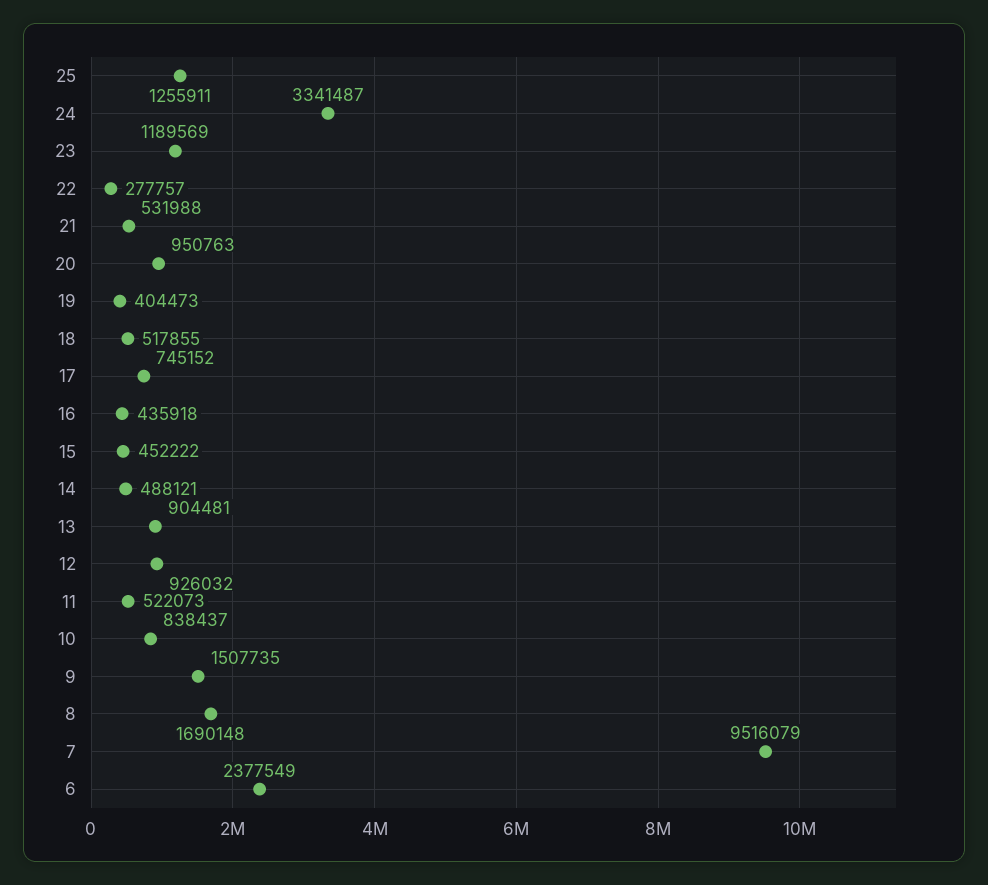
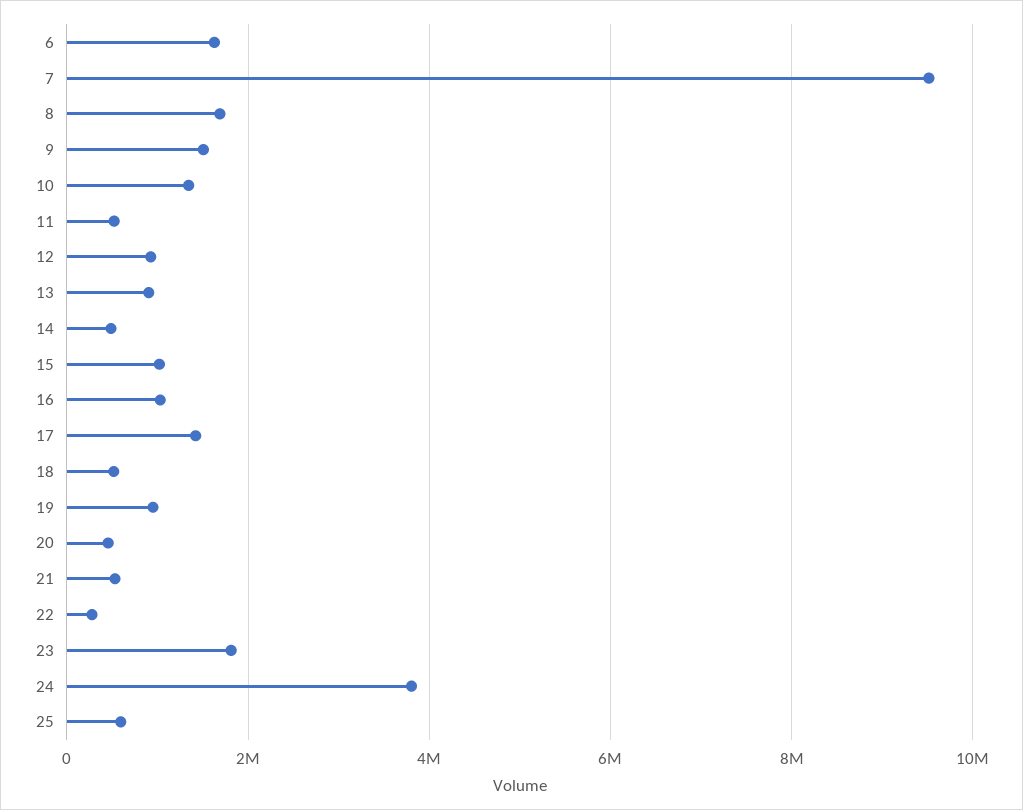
25: 1255911 -> 600000
24: 3341487 -> 3800000
23: 1189569 -> 1800000
20: 950763 -> 400000
19: 404473 -> 1000000
17: 745152 -> 1400000
16: 435918 -> 1000000
15: 452222 -> 1000000
10: 838437 -> 1400000
6: 2377549 -> 1600000

